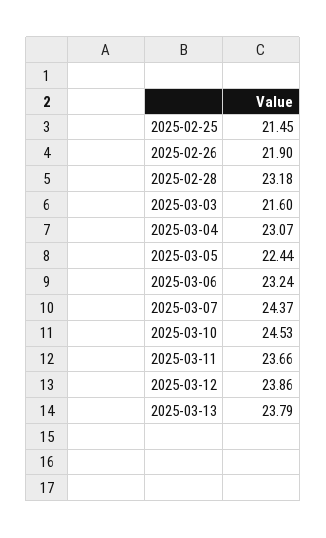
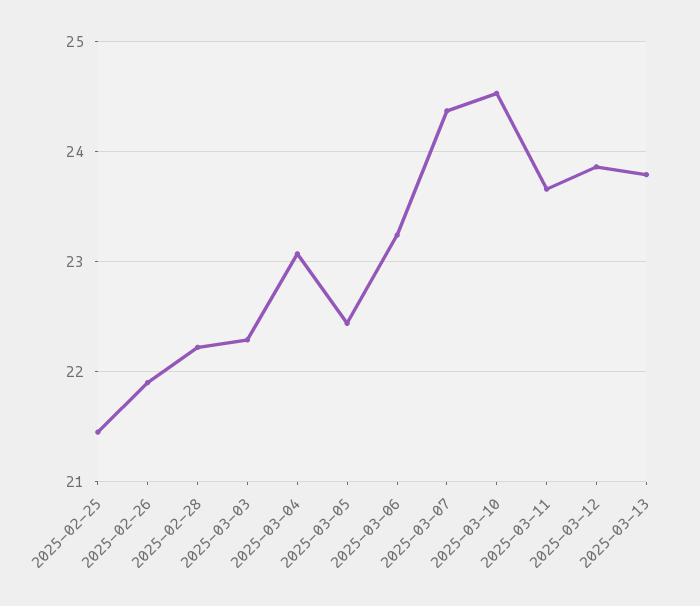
2025-02-28: 23.18 -> 22.2
2025-03-03: 21.6 -> 22.3

